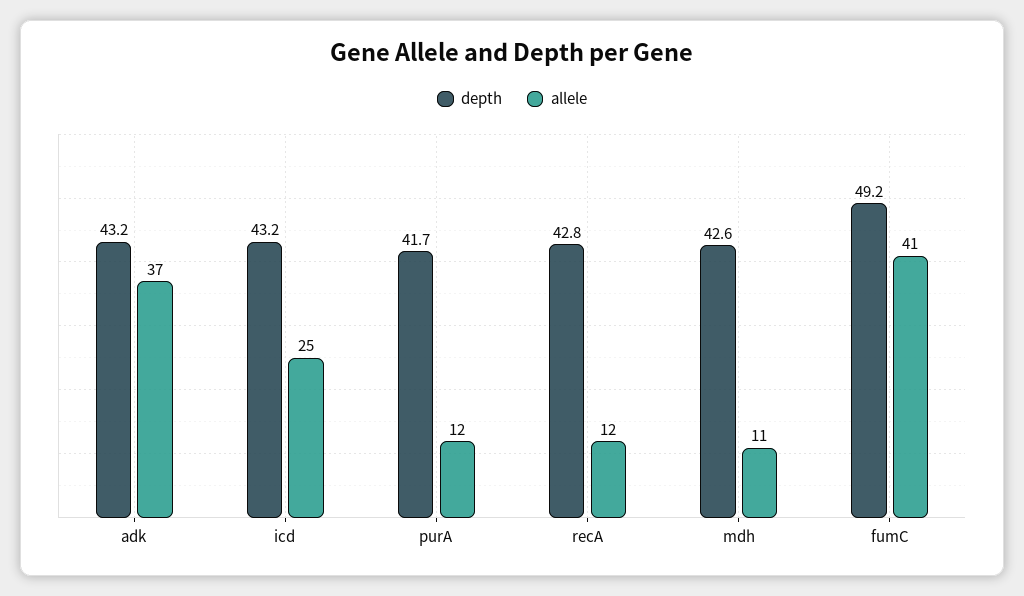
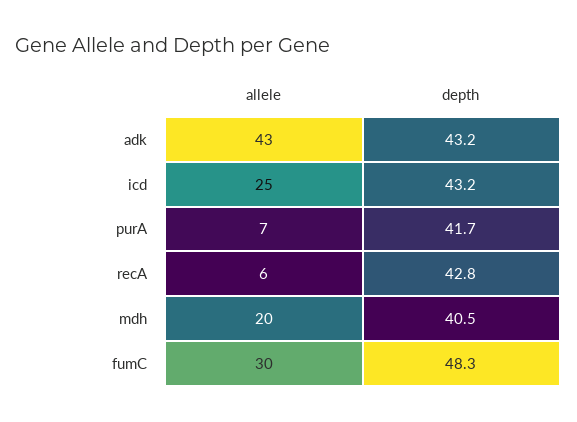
allele, adk: 37 -> 43
allele, purA: 12 -> 7
allele, recA: 12 -> 6
depth, mdh: 42.6 -> 40.5
allele, mdh: 11 -> 20
depth, fumC: 49.2 -> 48.3
allele, fumC: 41 -> 30

